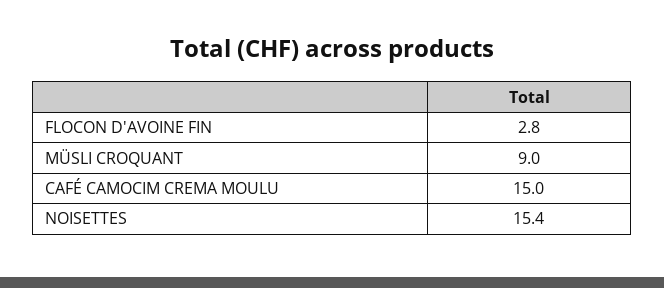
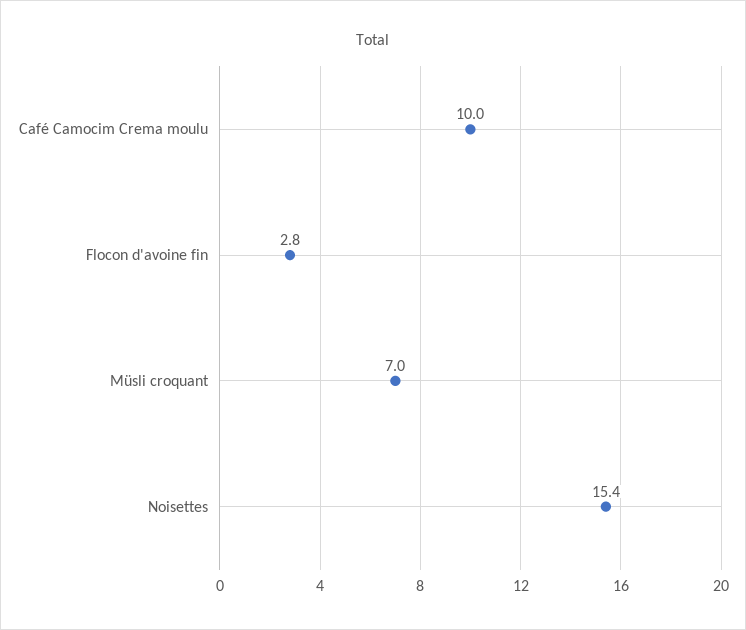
MÜSLI CROQUANT: 9 -> 7
CAFÉ CAMOCIM CREMA MOULU: 15 -> 10

